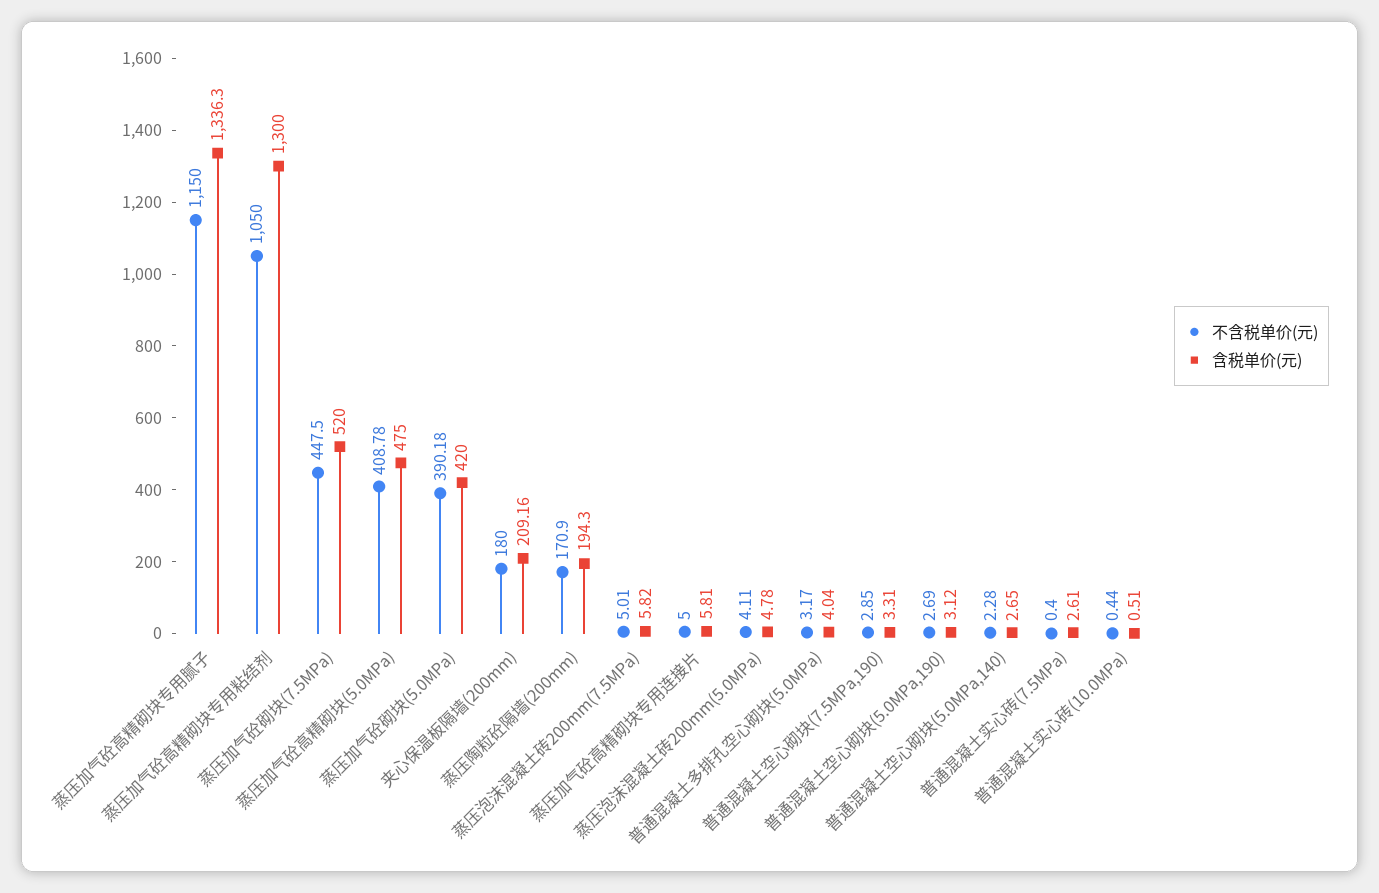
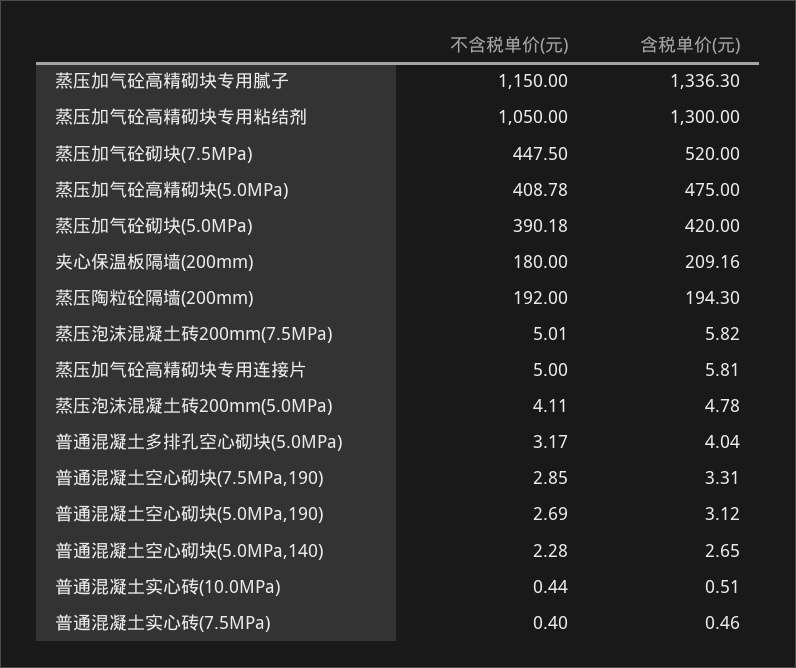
不含税单价(元), 蒸压陶粒砼隔墙(200mm): 170.9 -> 192
含税单价(元), 普通混凝土实心砖(7.5MPa): 2.61 -> 0.46

